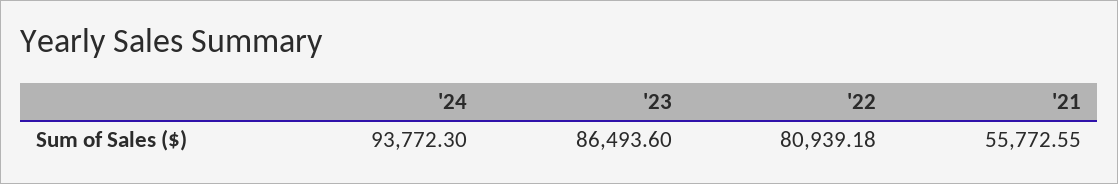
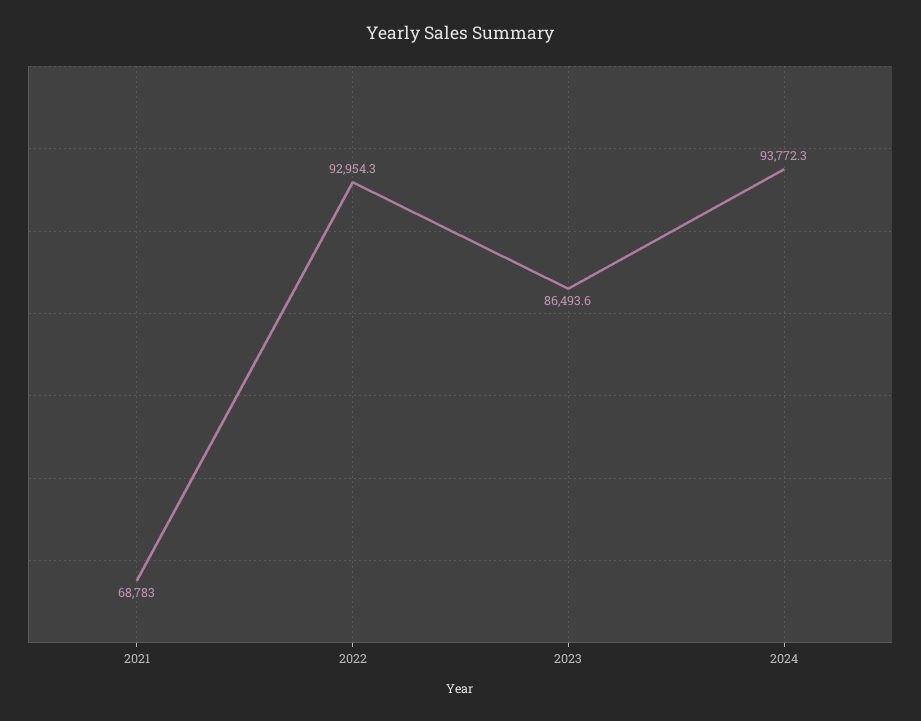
'22: 80939.18 -> 92954.3
'21: 55772.55 -> 68783

